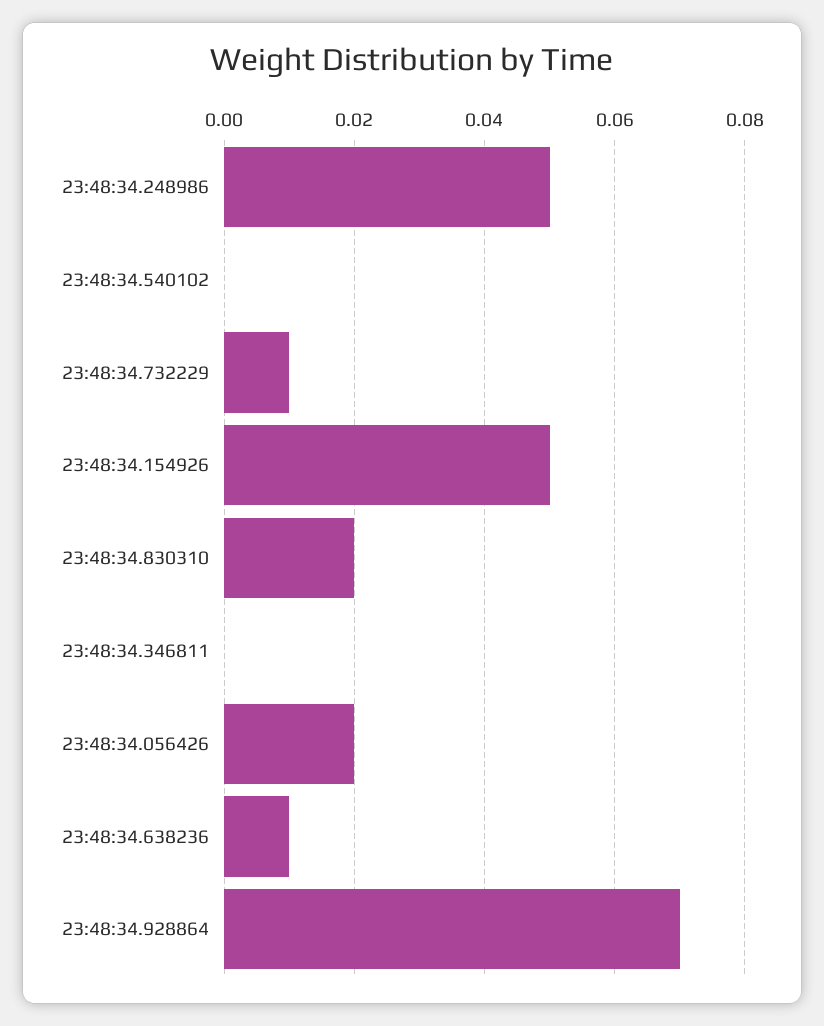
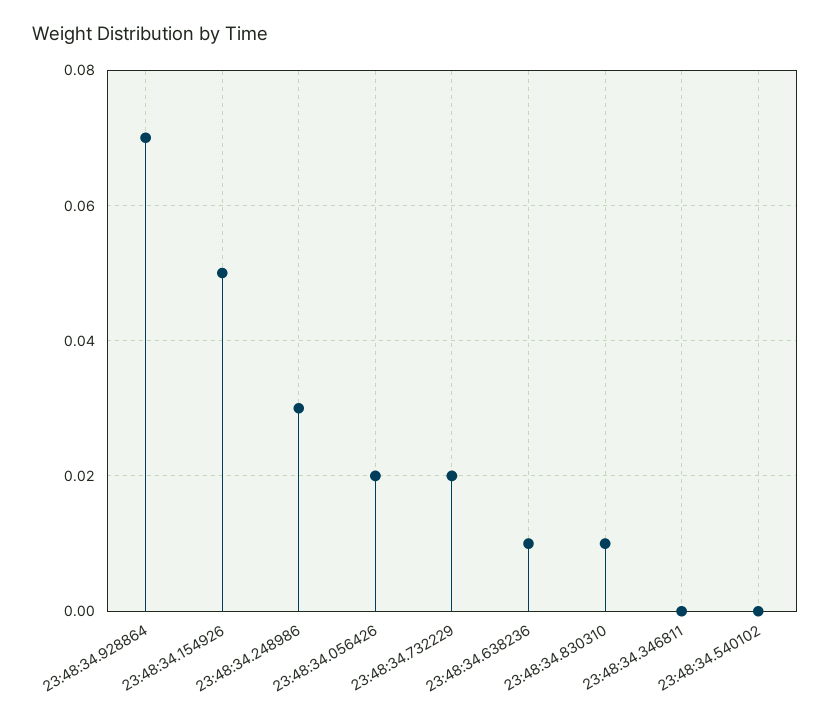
23:48:34.248986: 0.05 -> 0.03
23:48:34.732229: 0.01 -> 0.02
23:48:34.830310: 0.02 -> 0.01

